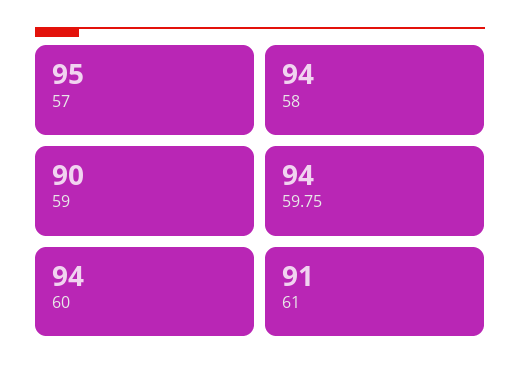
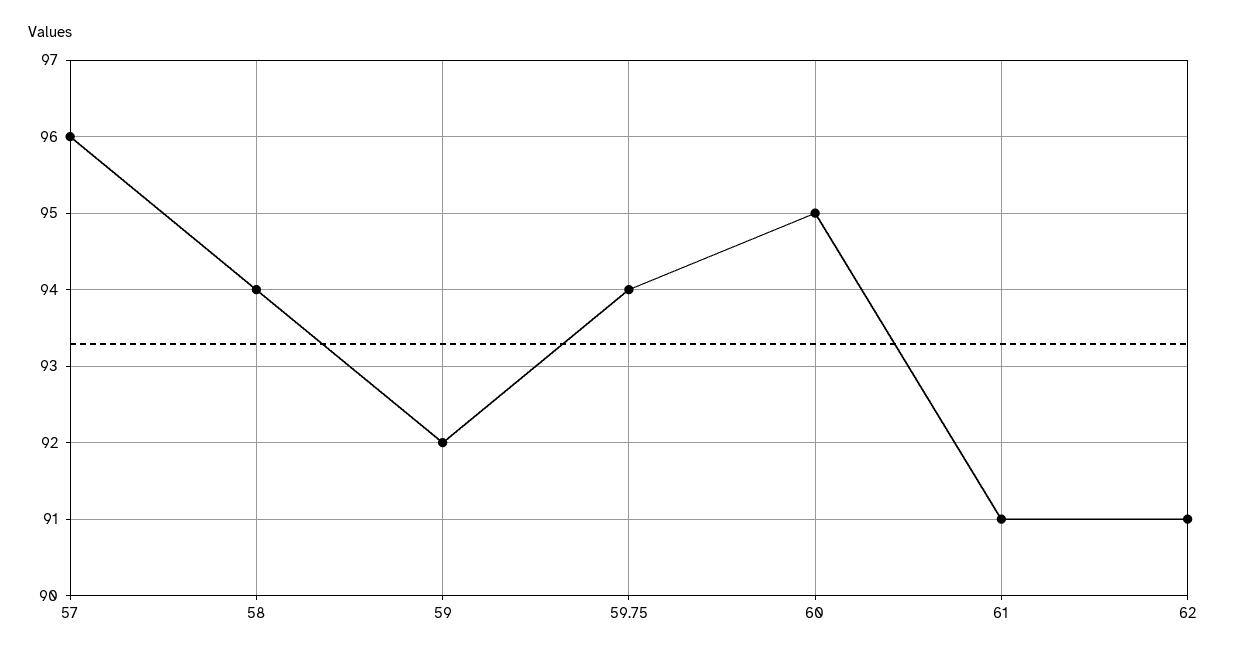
57: 95 -> 96
59: 90 -> 92
60: 94 -> 95
62: none -> 91

